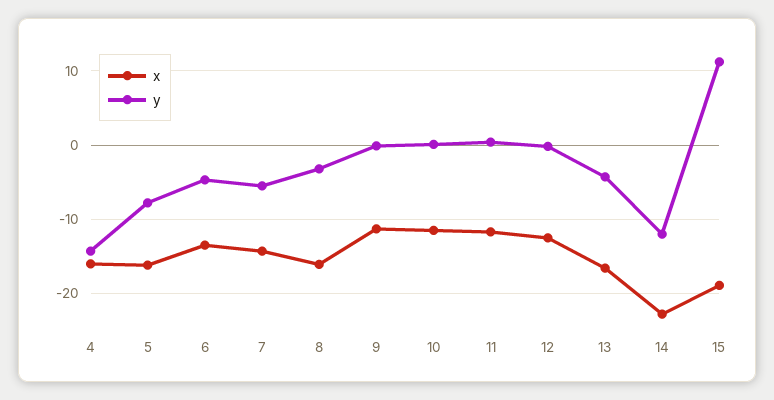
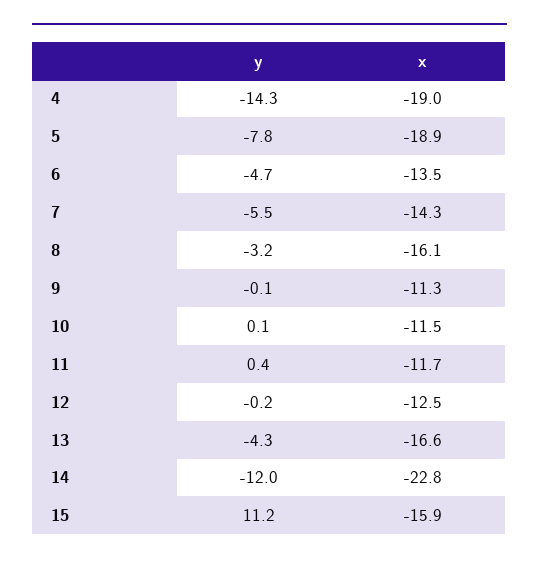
x, 4: -16 -> -19
x, 5: -16 -> -18.9
x, 15: -19 -> -15.9

